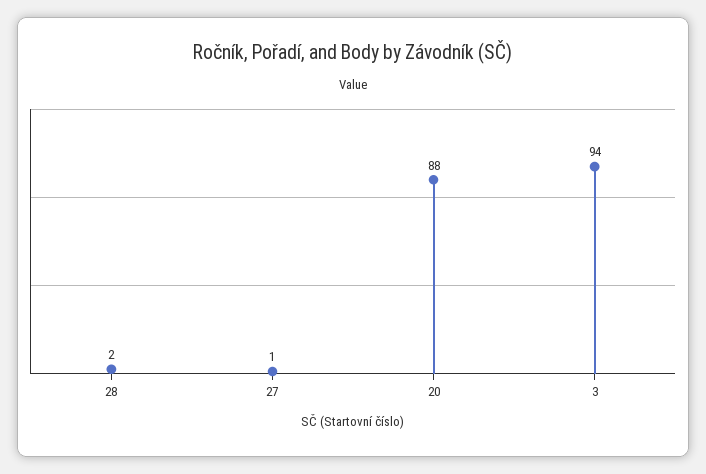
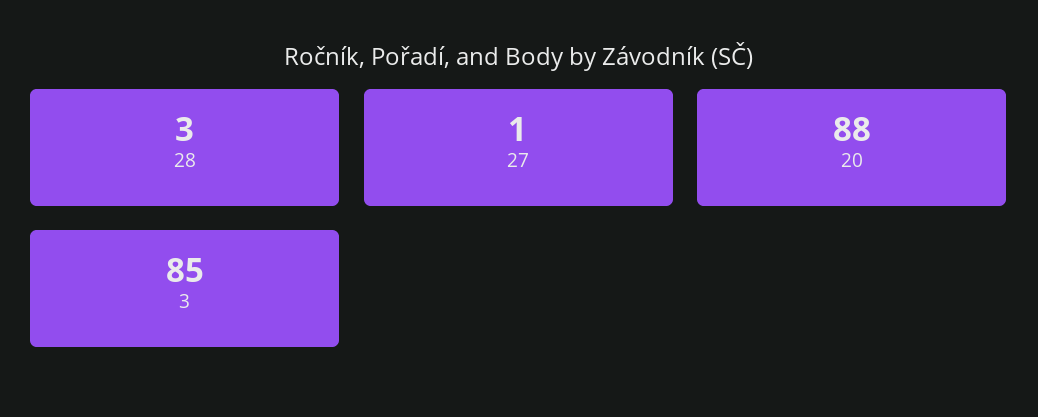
28: 2 -> 3
3: 94 -> 85

